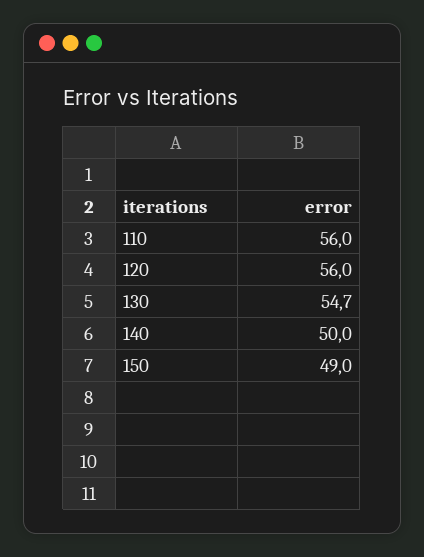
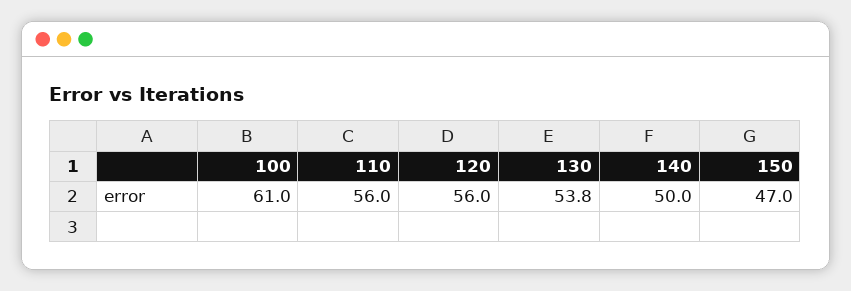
130: 54.7 -> 53.8
150: 49 -> 47
100: none -> 61

